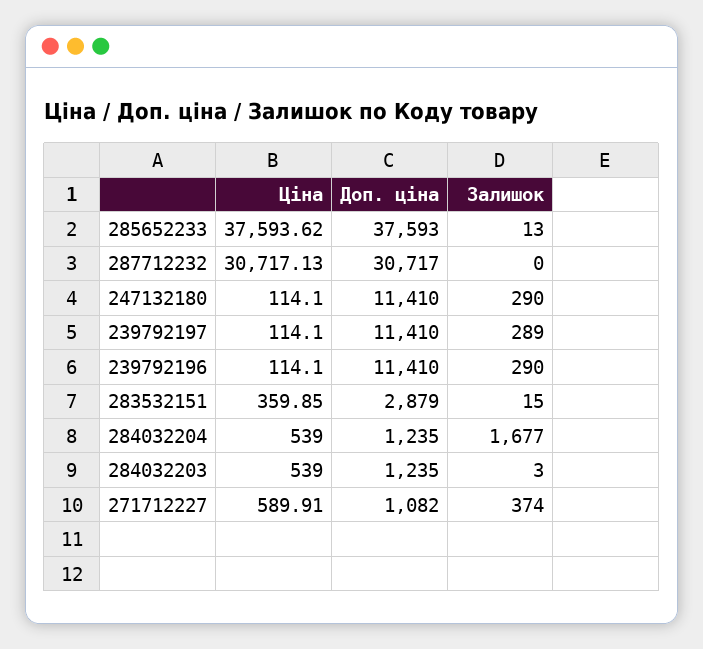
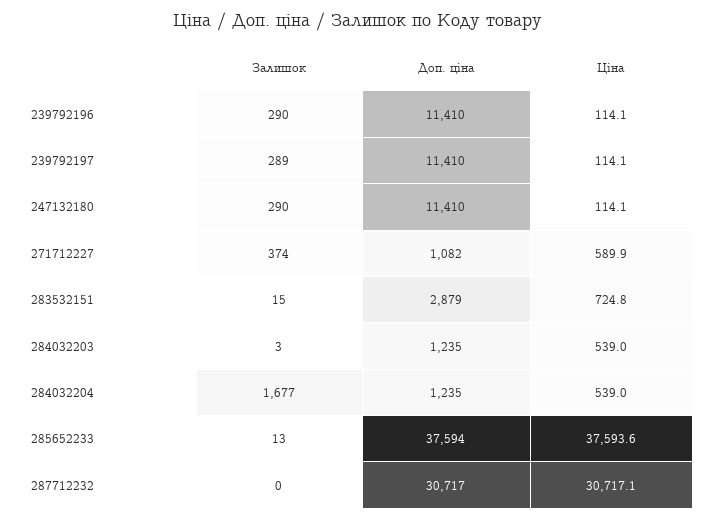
Доп. ціна, 285652233: 37593 -> 37594
Ціна, 283532151: 359.85 -> 724.8

